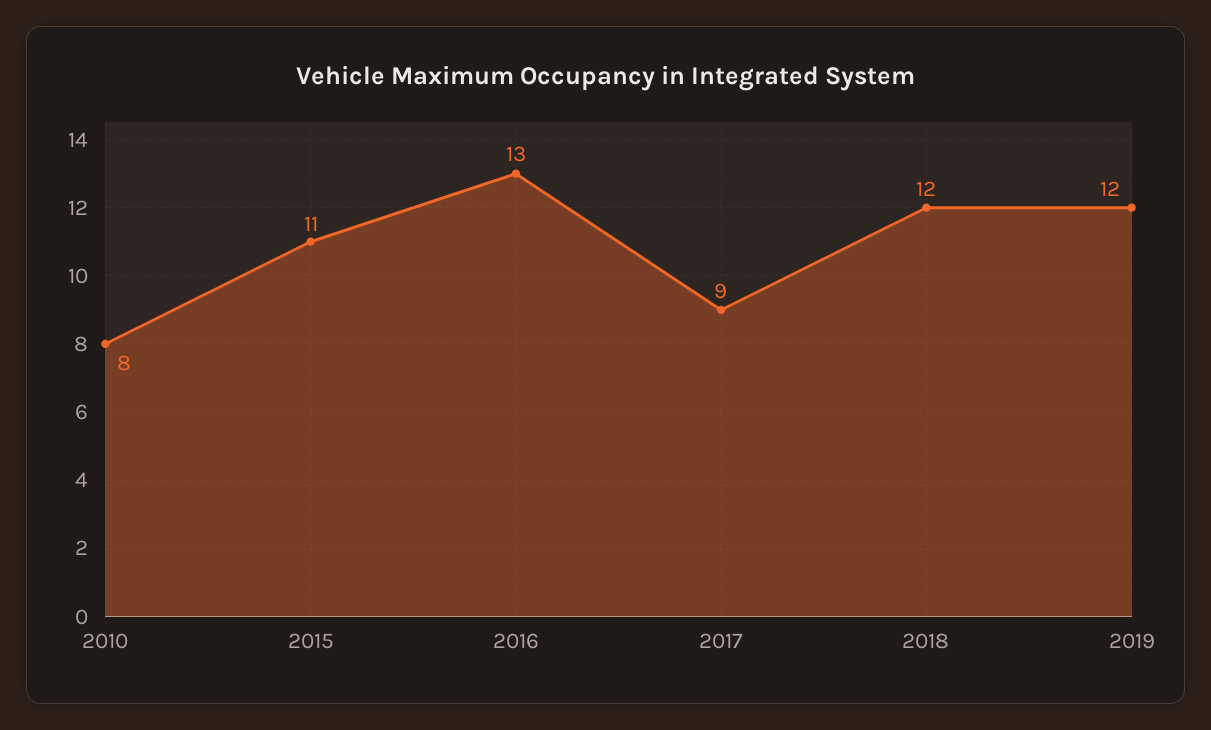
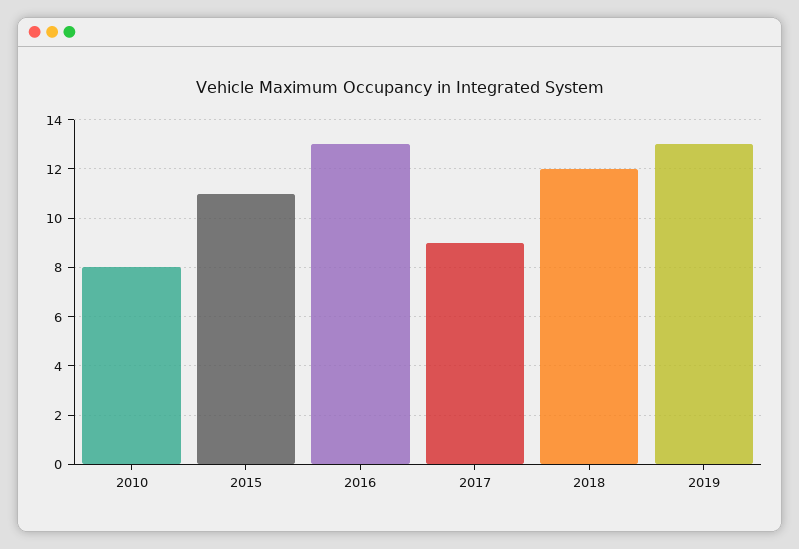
2019: 12 -> 13

